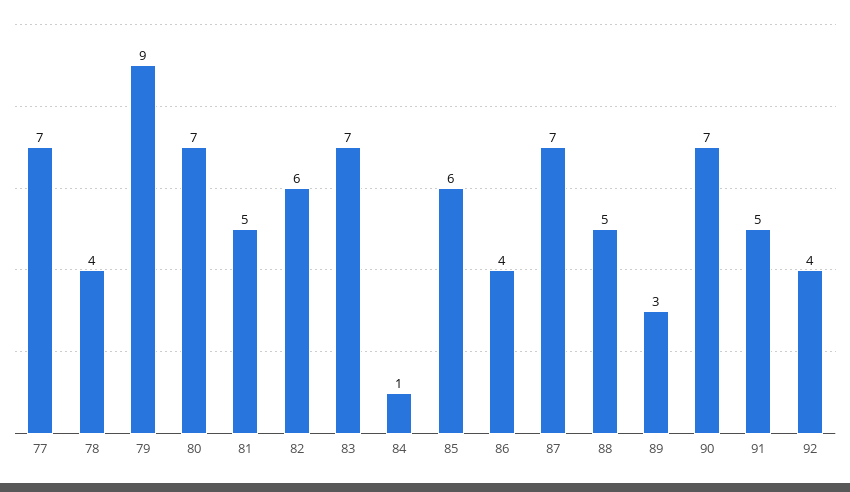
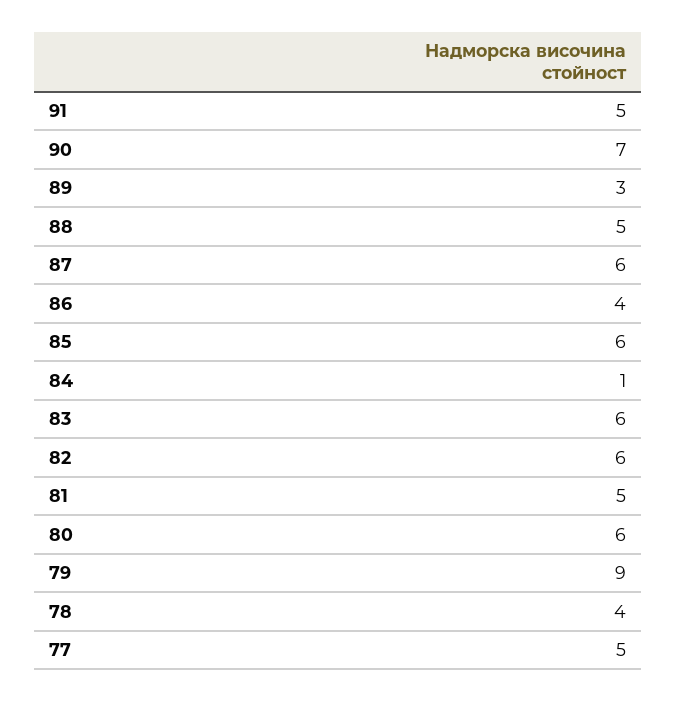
77: 7 -> 5
80: 7 -> 6
83: 7 -> 6
87: 7 -> 6
92: 4 -> none

